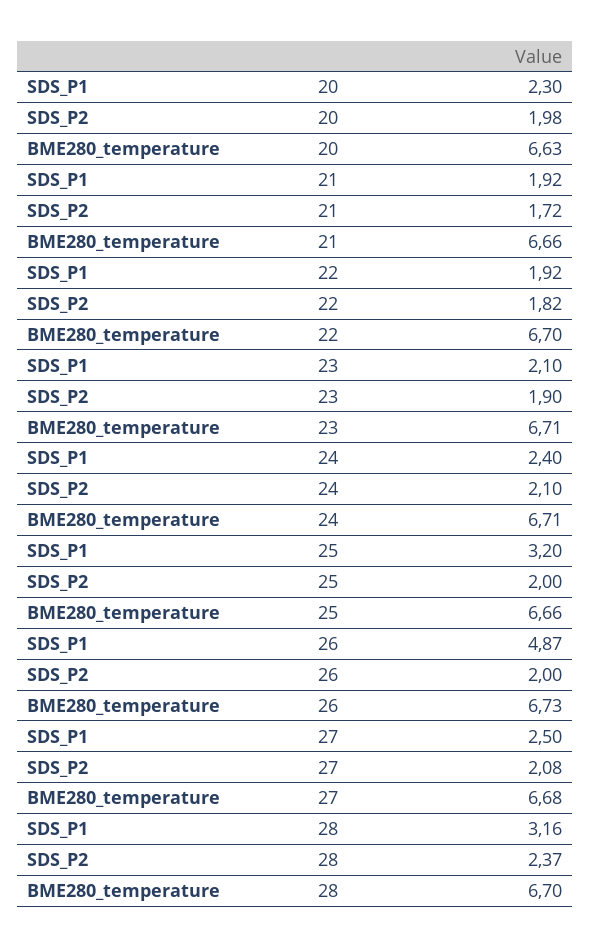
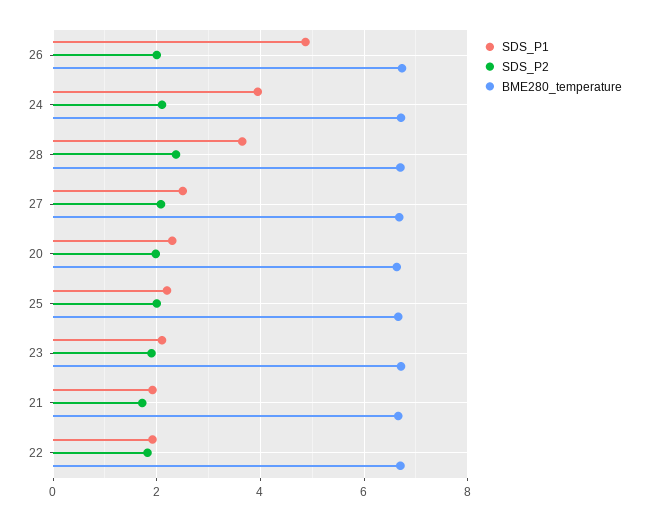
SDS_P1, 24: 2.4 -> 4
SDS_P1, 25: 3.2 -> 2.2
SDS_P1, 28: 3.16 -> 3.6

